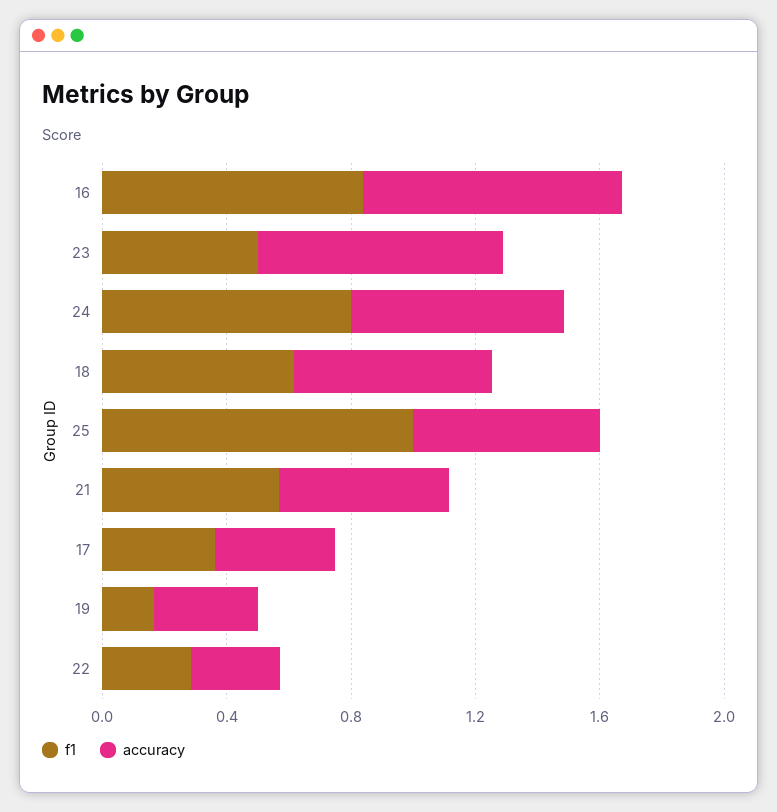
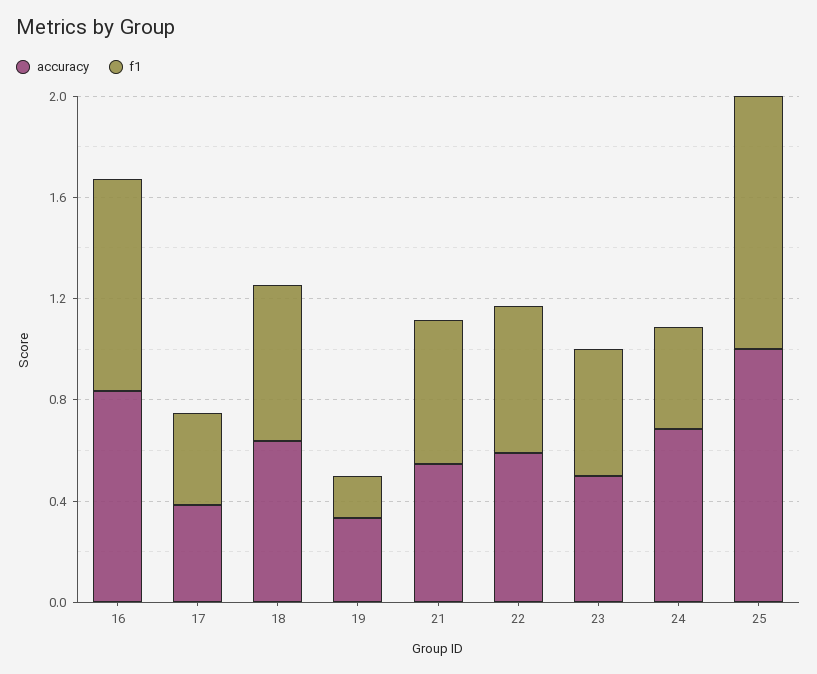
accuracy, 23: 0.8 -> 0.5
f1, 24: 0.8 -> 0.4
accuracy, 25: 0.6 -> 1
f1, 22: 0.3 -> 0.6
accuracy, 22: 0.3 -> 0.6

